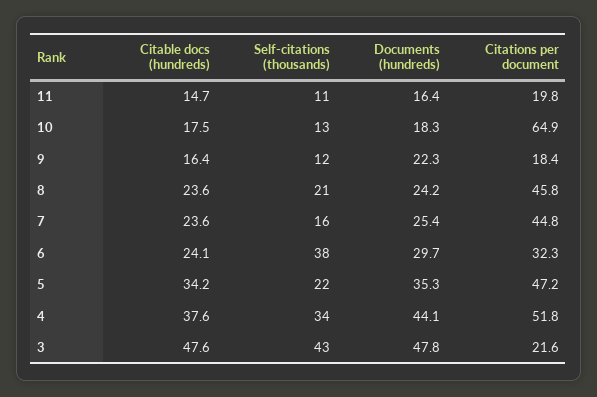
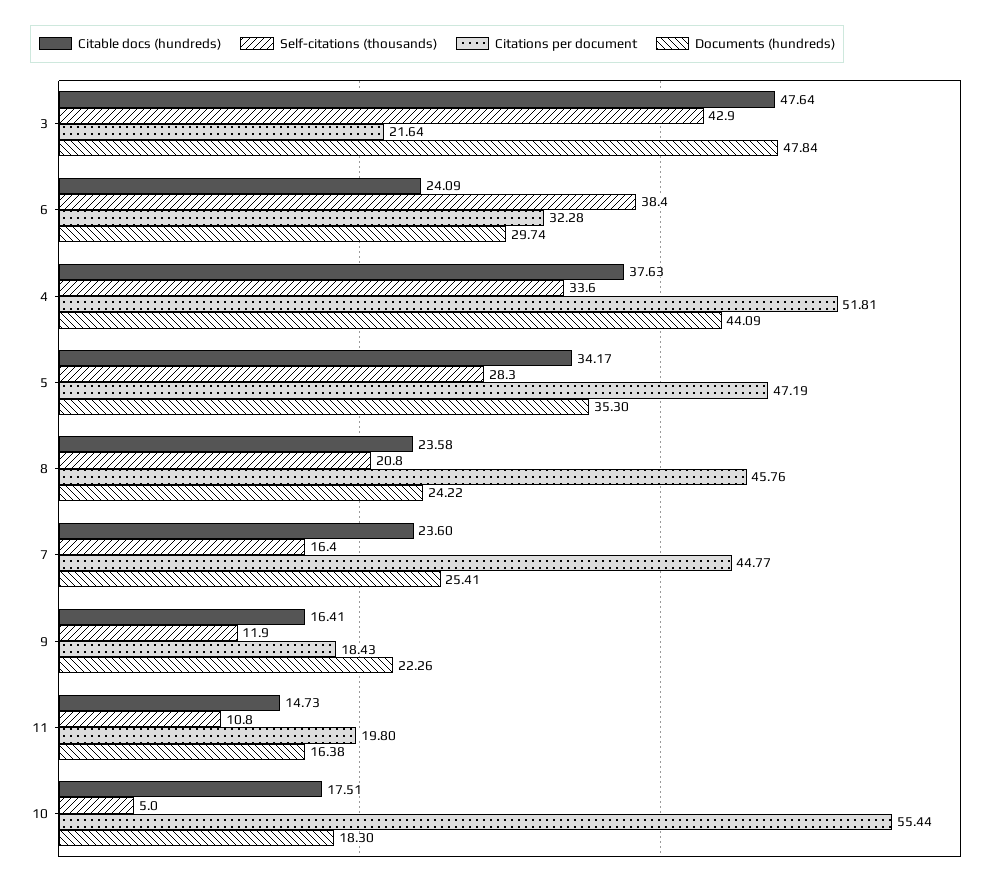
Self-citations (thousands), 10: 13 -> 5
Citations per document, 10: 64.9 -> 55.44
Self-citations (thousands), 5: 22 -> 28.3

